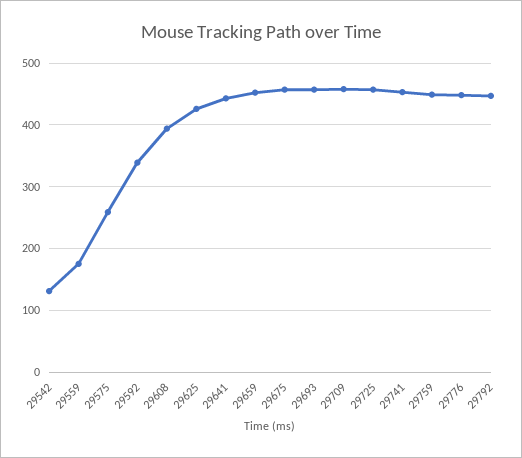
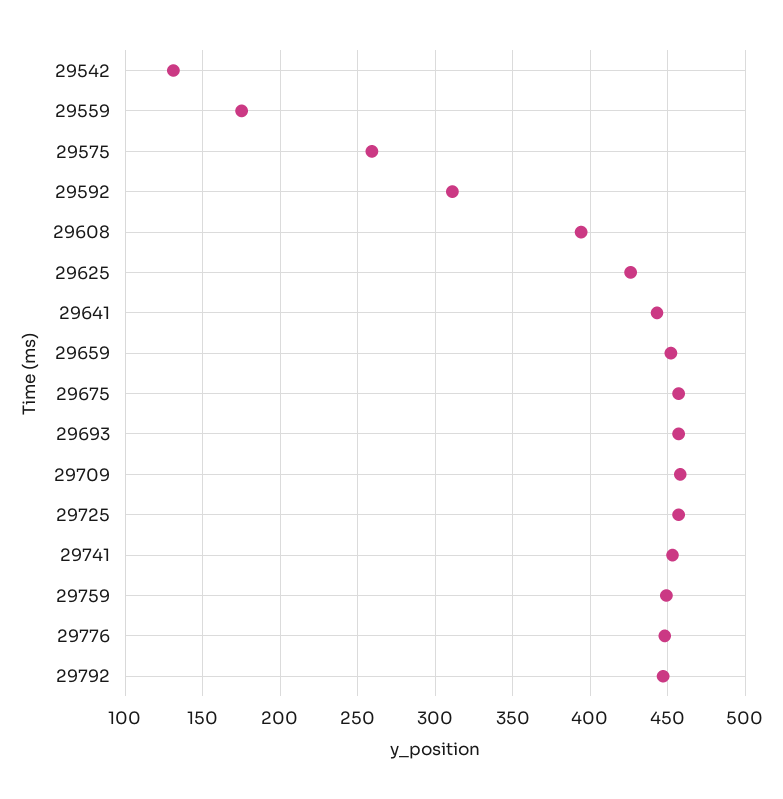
29592: 340 -> 310

